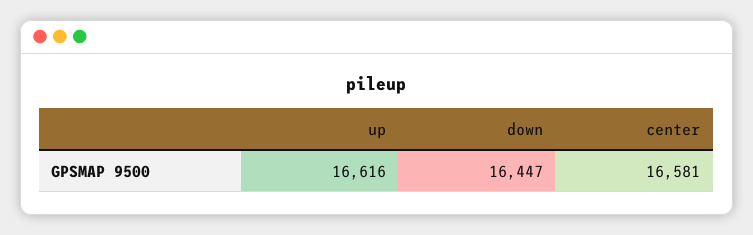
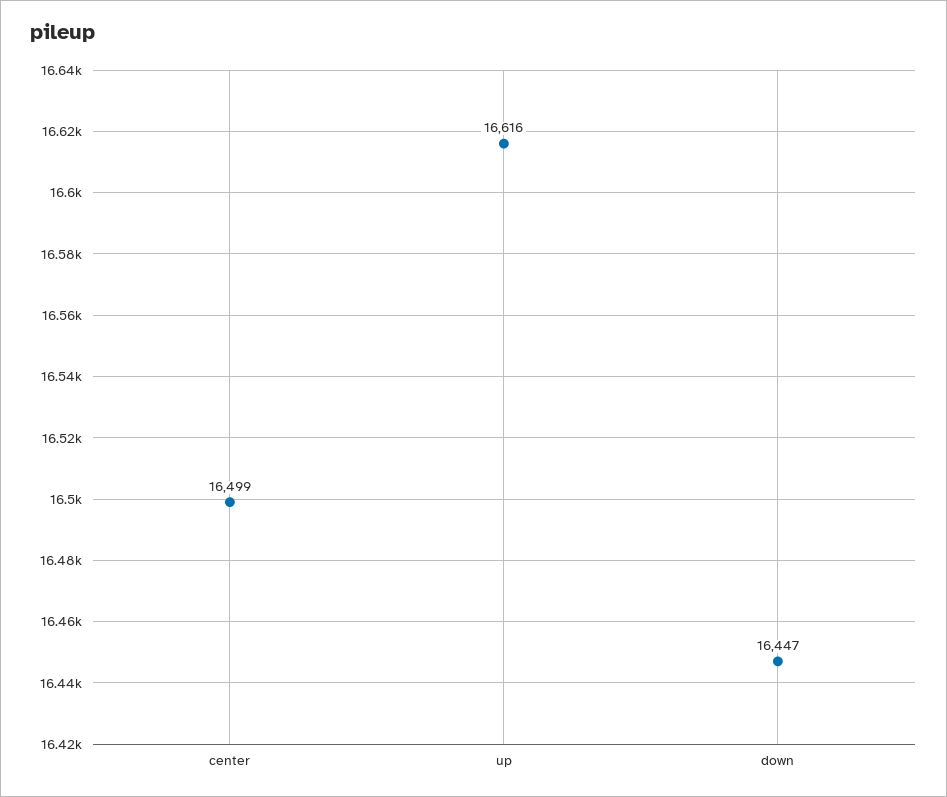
center: 16581 -> 16499

